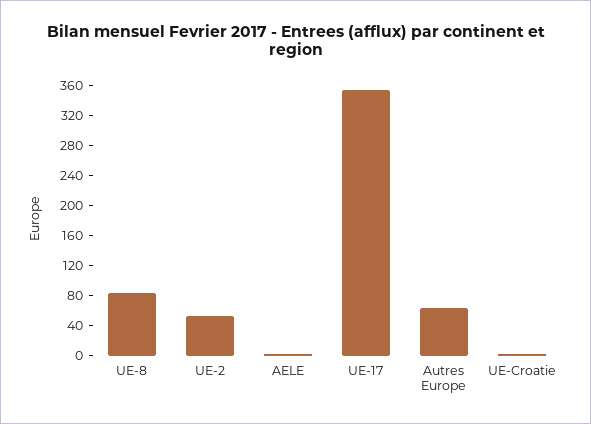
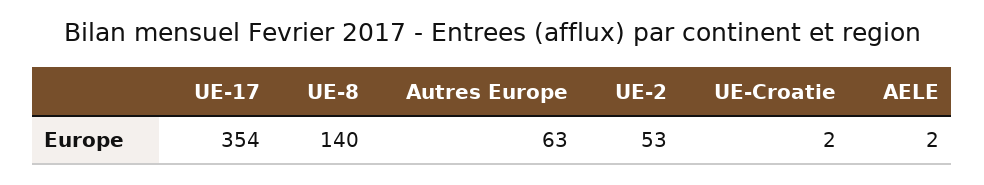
UE-8: 80 -> 140

